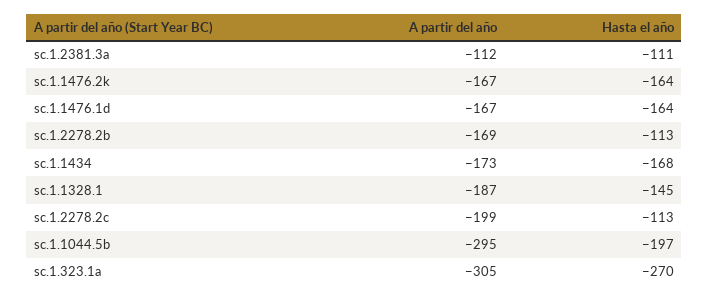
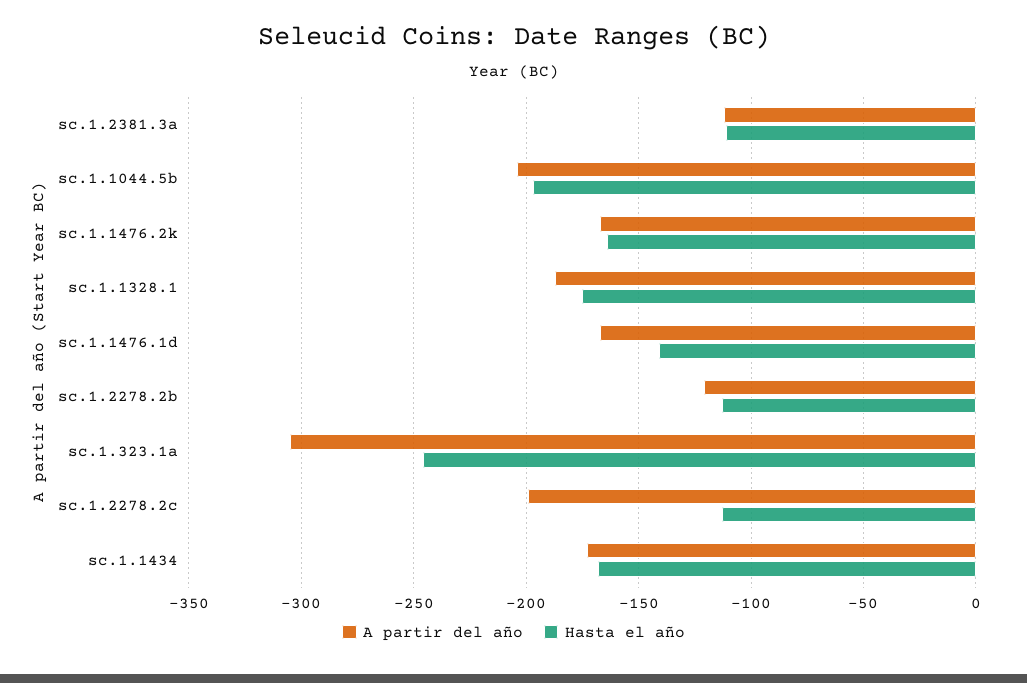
Hasta el año, sc.1.1476.1d: -164 -> -140
A partir del año, sc.1.2278.2b: -169 -> -120
Hasta el año, sc.1.1328.1: -145 -> -175
A partir del año, sc.1.1044.5b: -295 -> -205
Hasta el año, sc.1.323.1a: -270 -> -245

